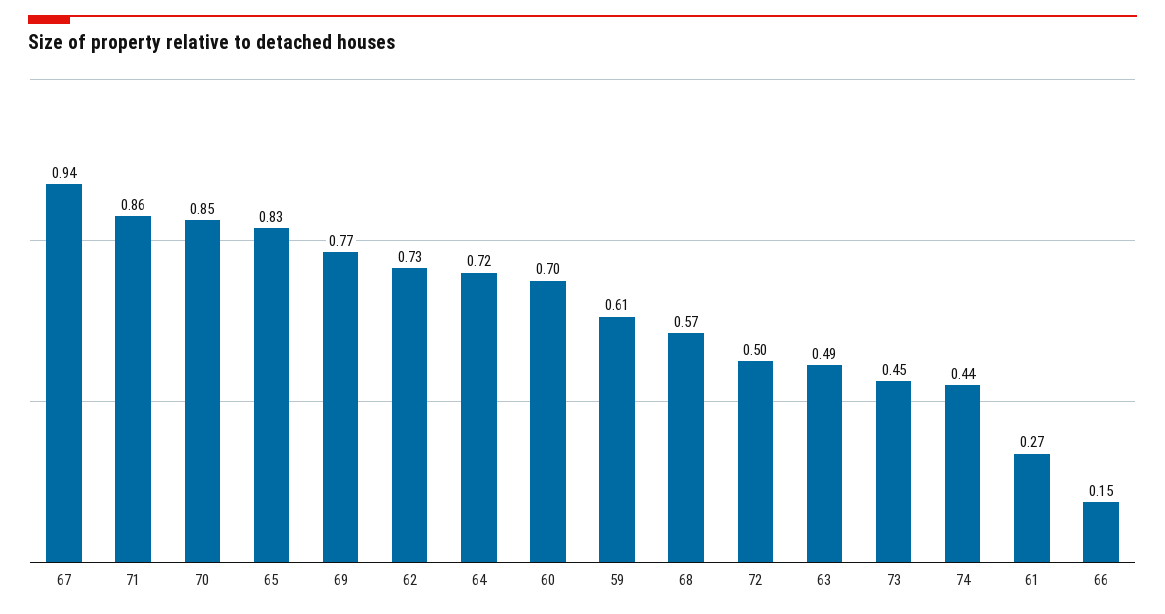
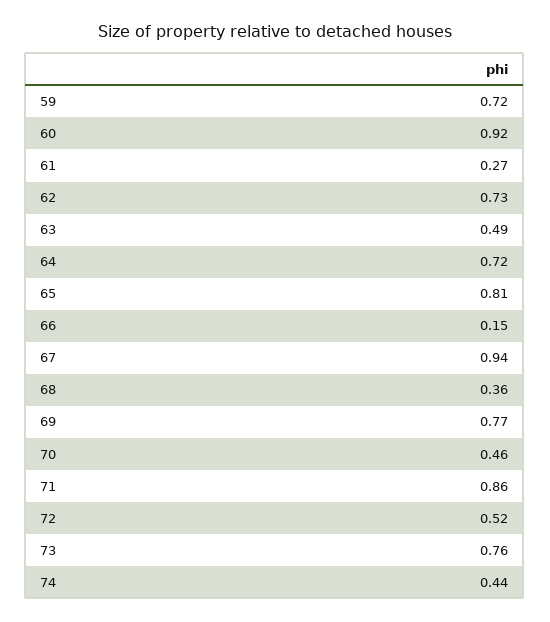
70: 0.85 -> 0.46
65: 0.83 -> 0.81
60: 0.7 -> 0.92
59: 0.61 -> 0.72
68: 0.57 -> 0.36
72: 0.5 -> 0.52
73: 0.45 -> 0.76

